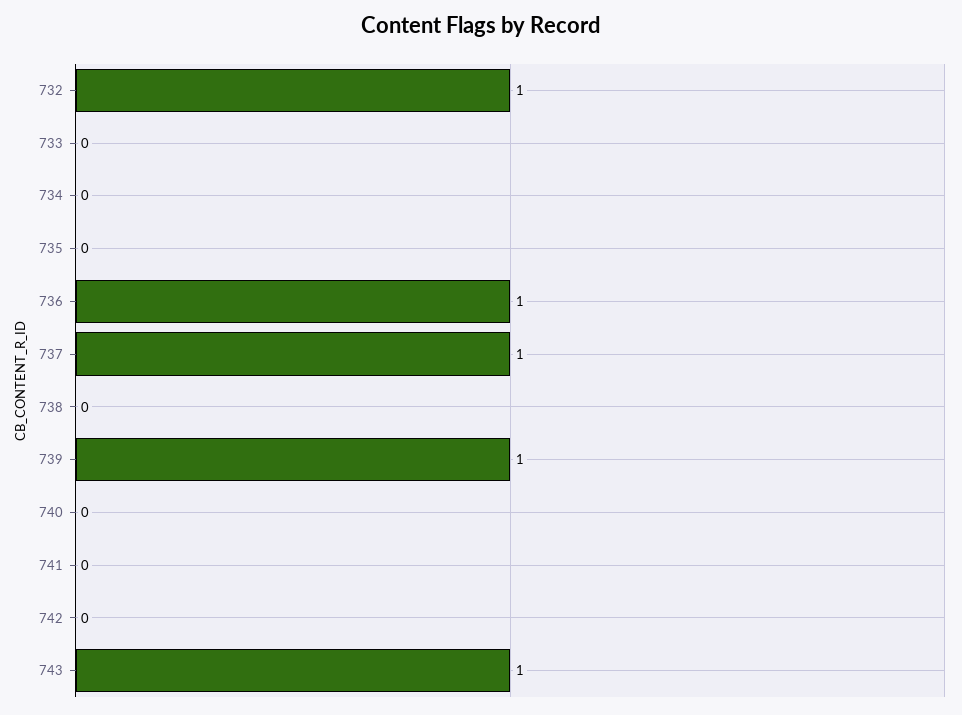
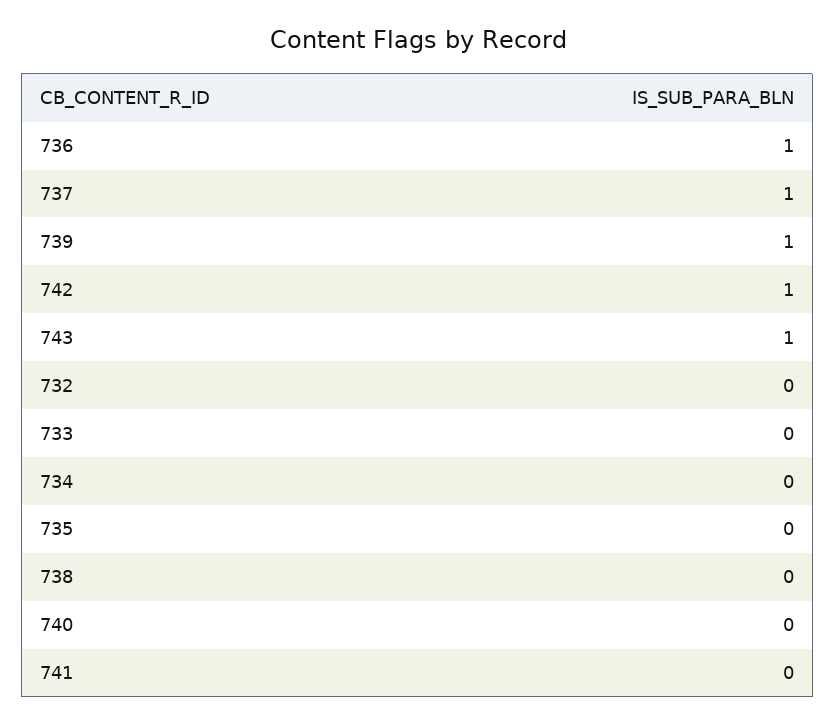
732: 1 -> 0
742: 0 -> 1

